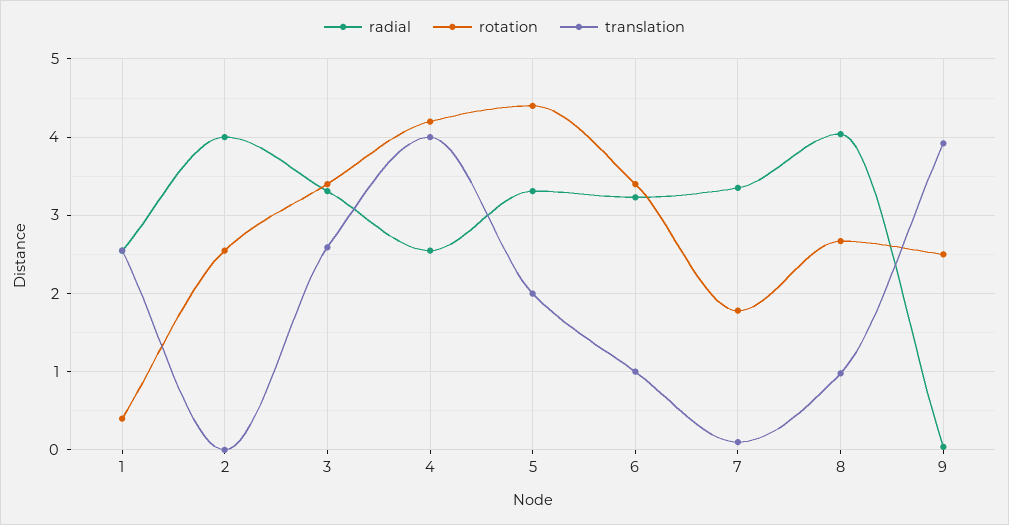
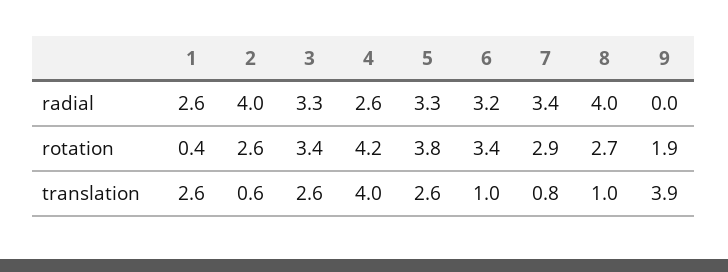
translation, 2: 0 -> 0.6
rotation, 5: 4.4 -> 3.8
translation, 5: 2 -> 2.6
rotation, 7: 1.8 -> 2.9
translation, 7: 0.1 -> 0.8
rotation, 9: 2.5 -> 1.9

